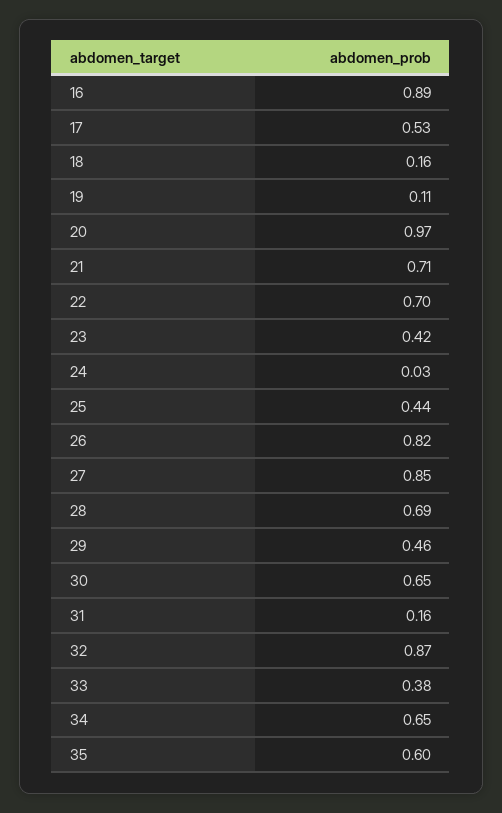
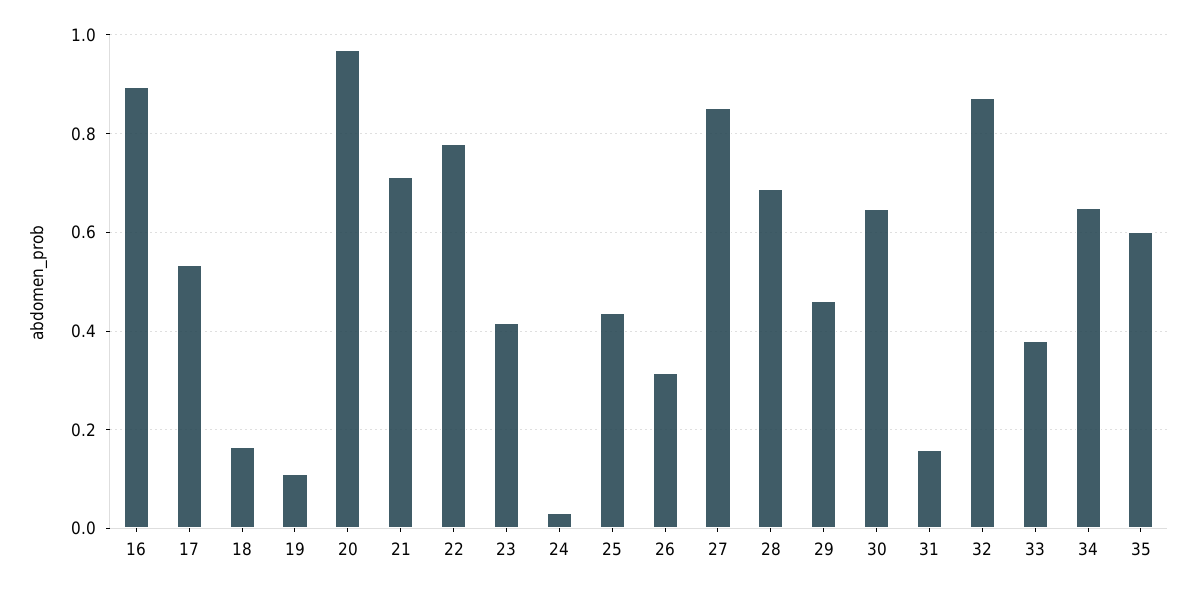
22: 0.7 -> 0.78
26: 0.82 -> 0.32

